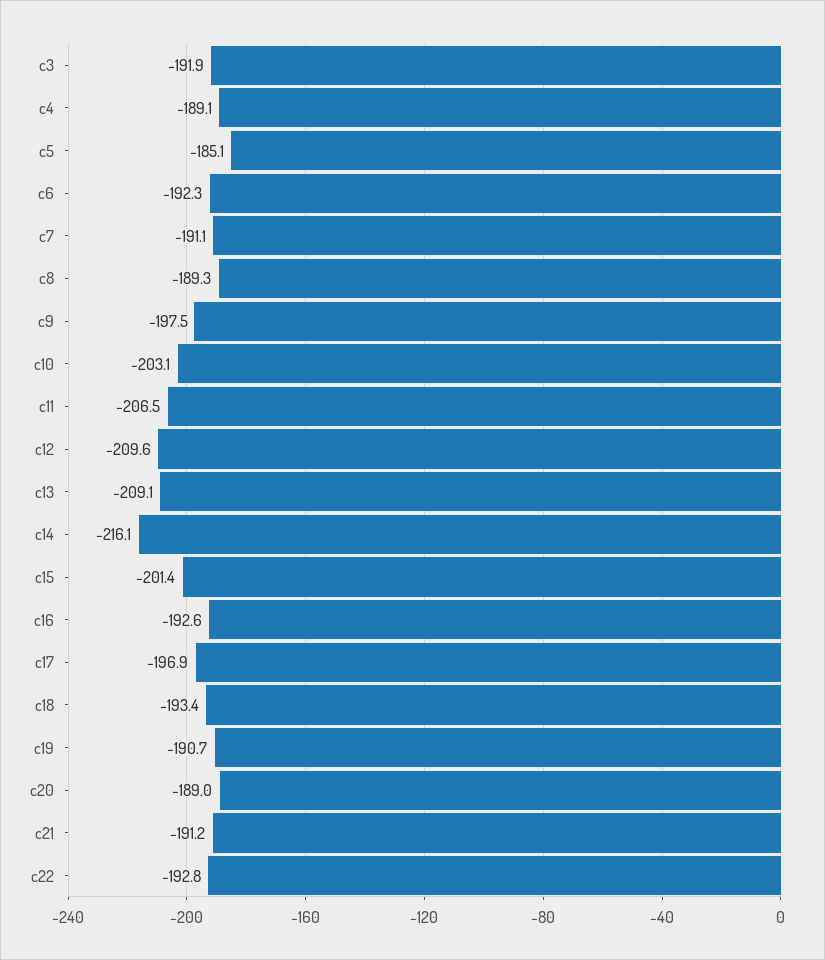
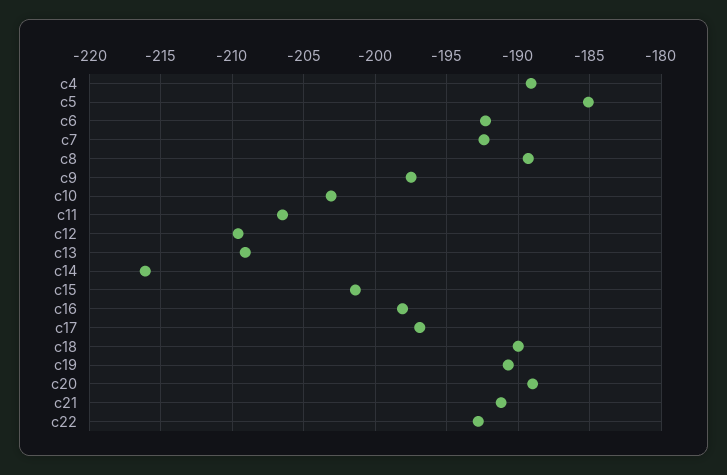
c3: -191.9 -> none
c7: -191.1 -> -192.5
c16: -192.6 -> -198
c18: -193.4 -> -190

